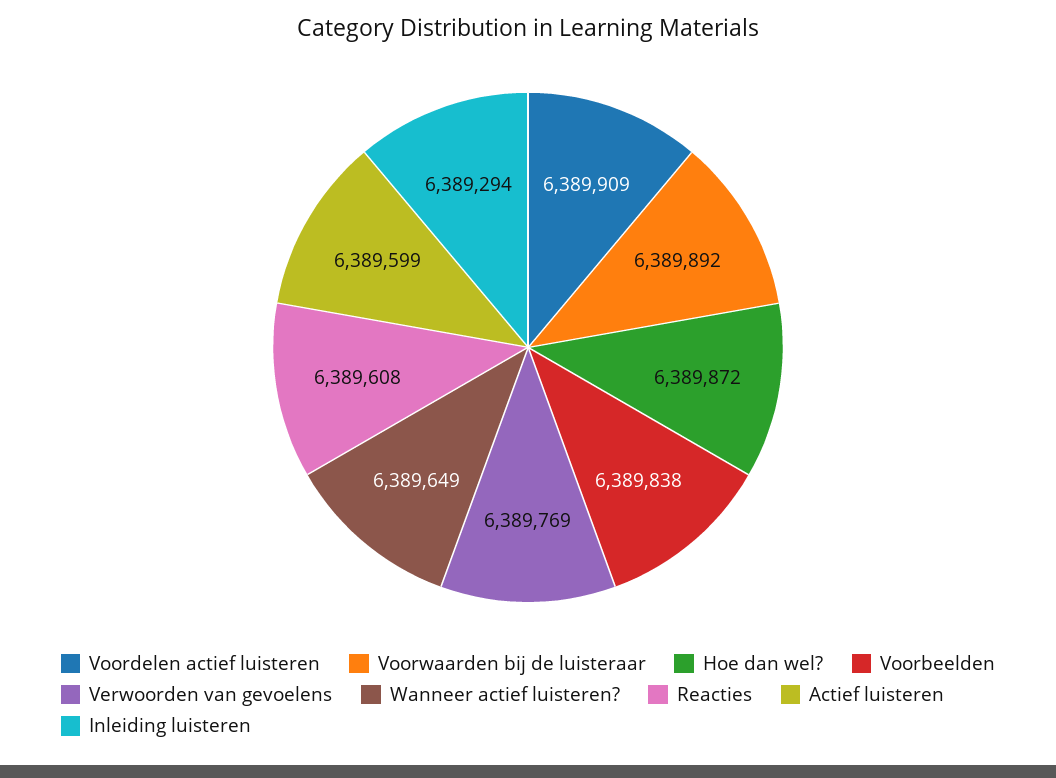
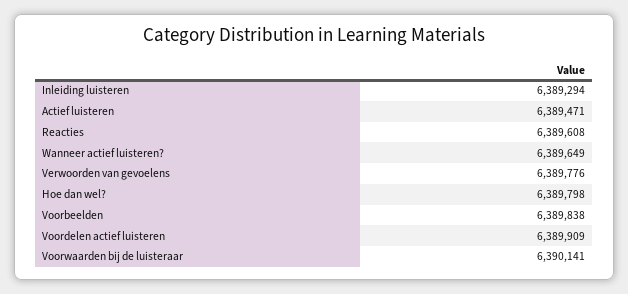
Voorwaarden bij de luisteraar: 6389892 -> 6390141
Hoe dan wel?: 6389872 -> 6389798
Verwoorden van gevoelens: 6389769 -> 6389776
Actief luisteren: 6389599 -> 6389471

